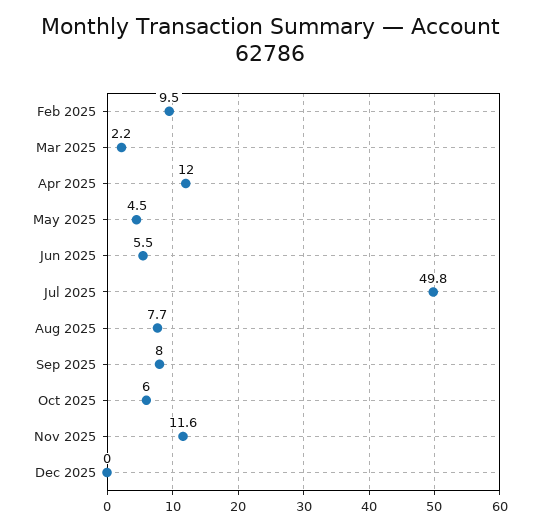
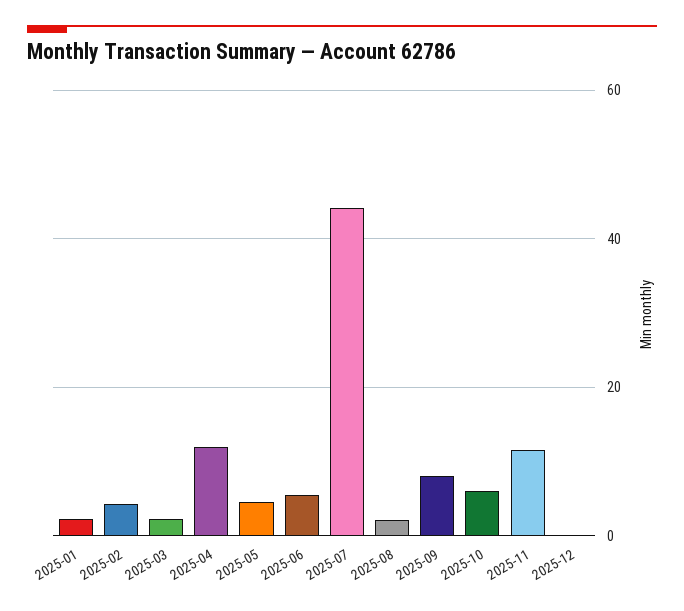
Feb 2025: 9.5 -> 4
Jul 2025: 49.8 -> 44
Aug 2025: 7.7 -> 2
2025-01: none -> 2

